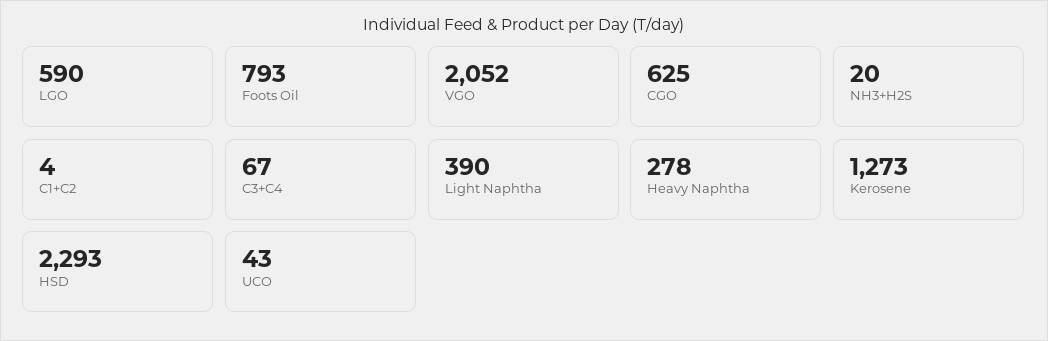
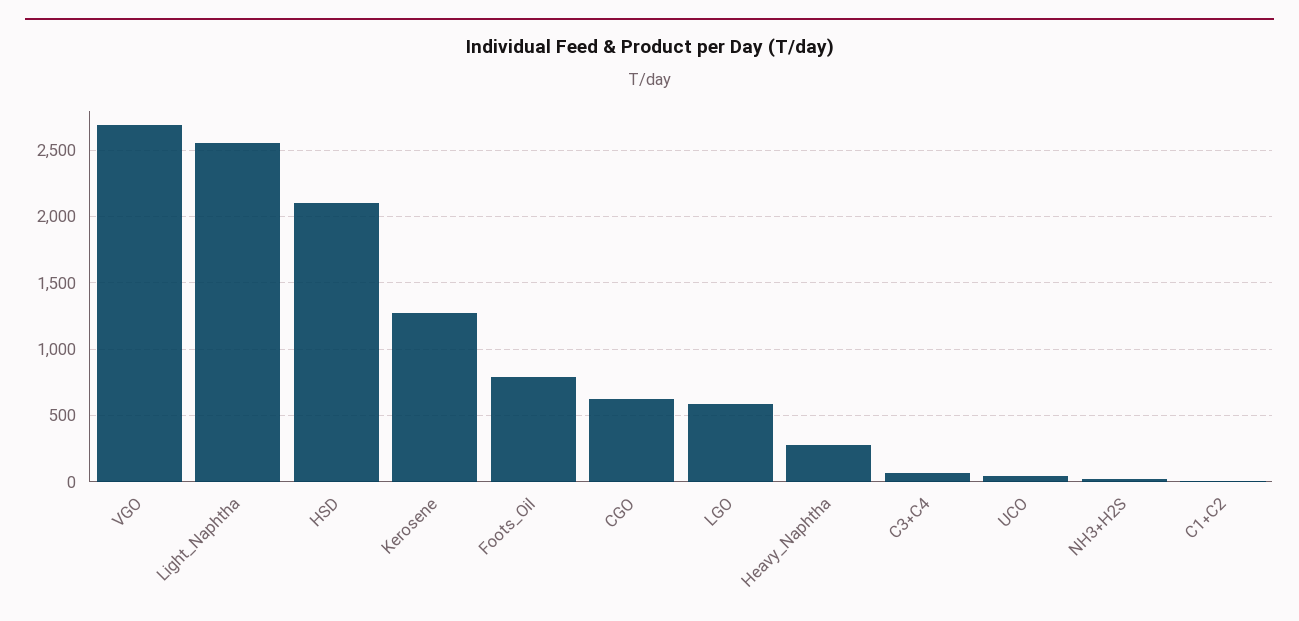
VGO: 2052 -> 2700
Light Naphtha: 390 -> 2550
HSD: 2293 -> 2100

